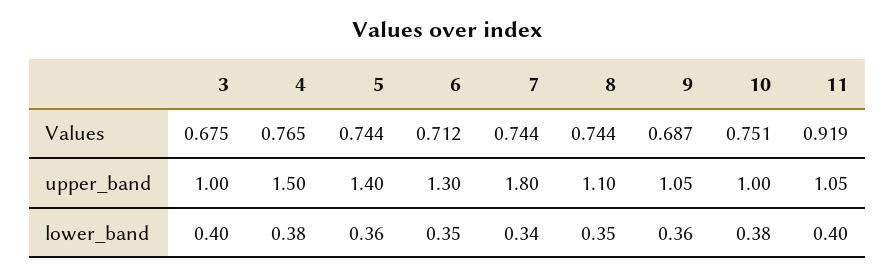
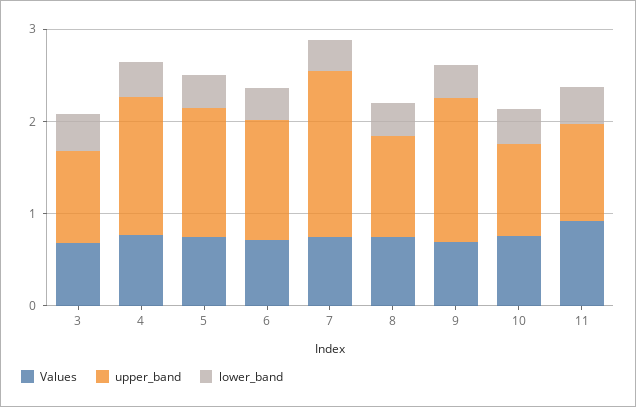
upper_band, 9: 1.05 -> 1.6

